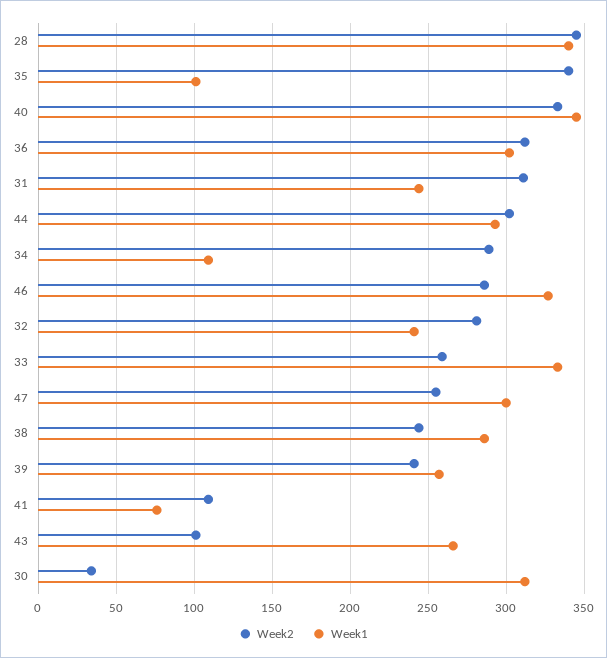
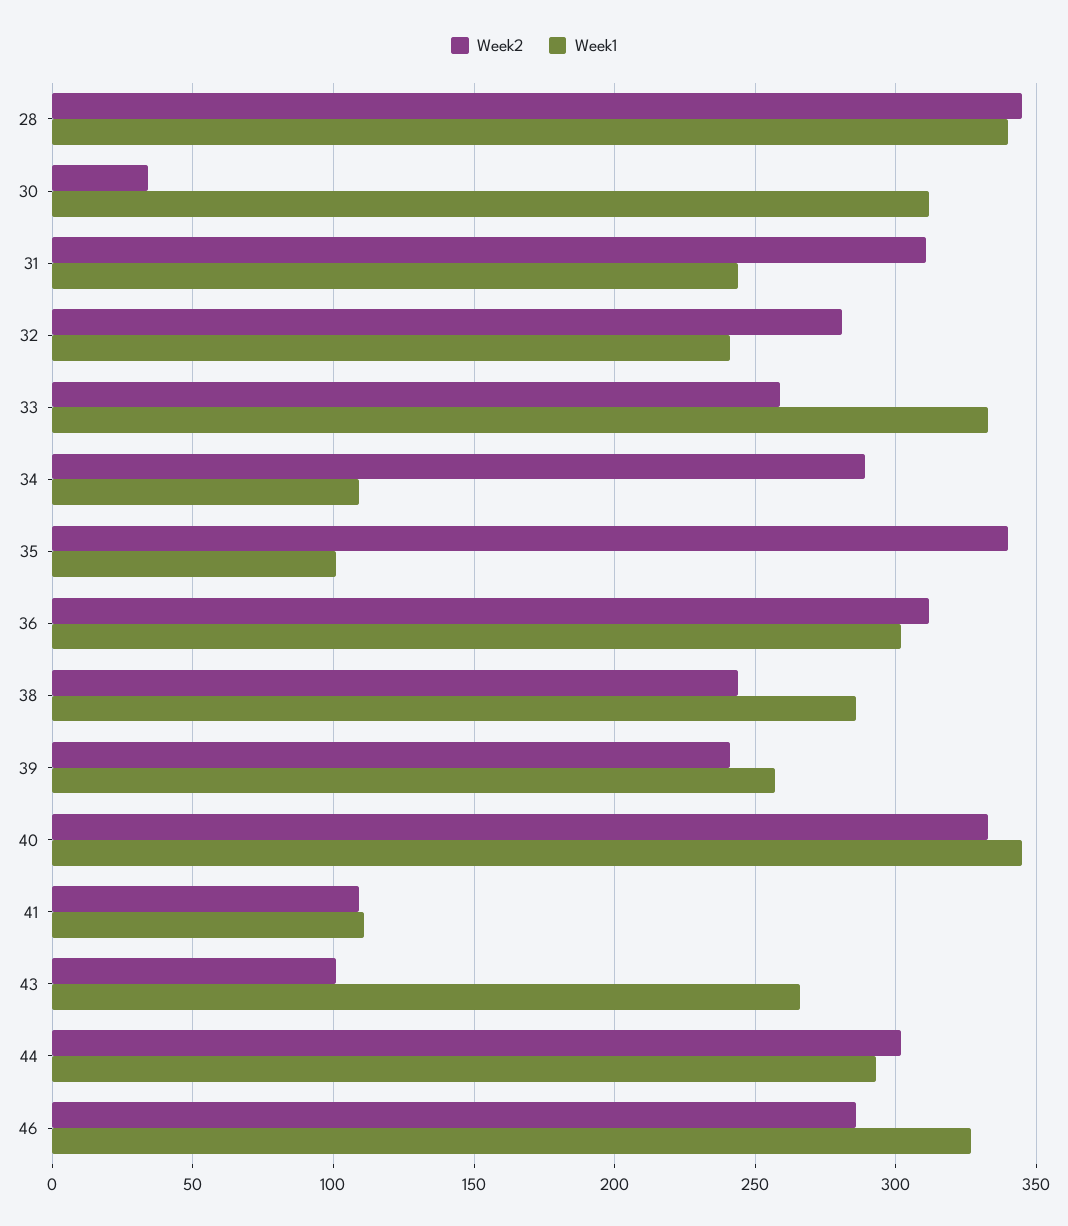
Week2, 47: 255 -> none
Week1, 47: 300 -> none
Week1, 41: 75 -> 110

